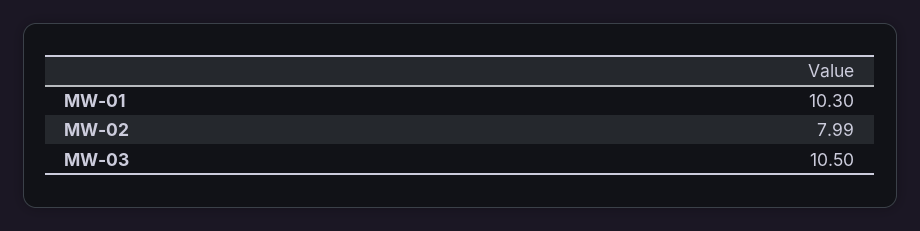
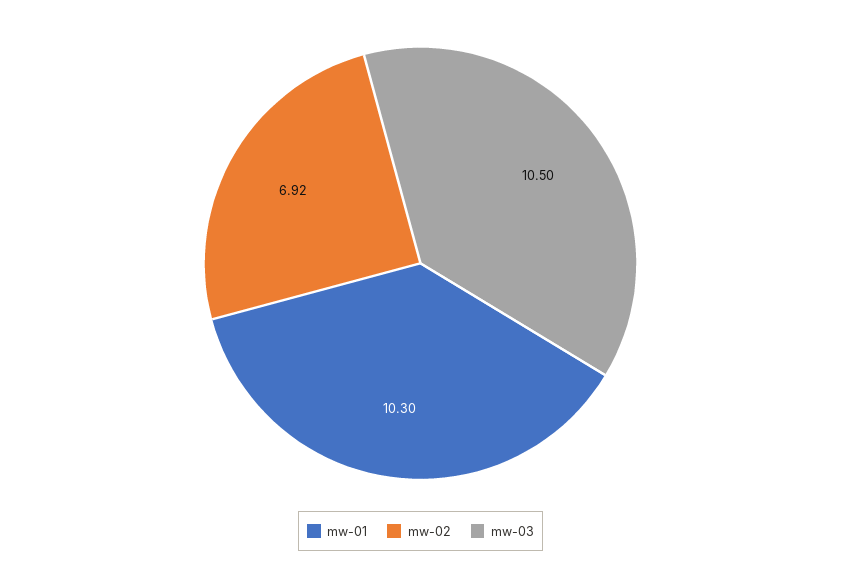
MW-02: 7.99 -> 6.92

